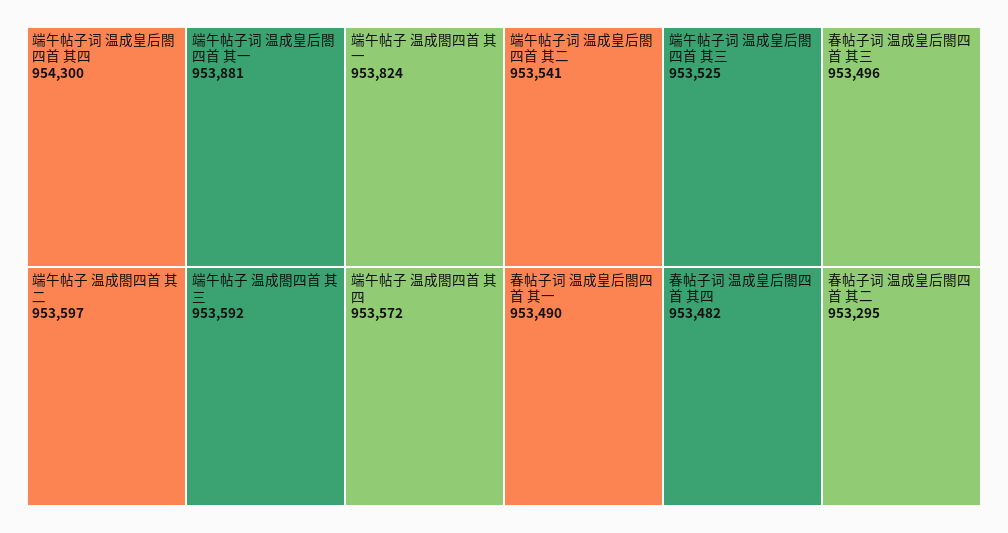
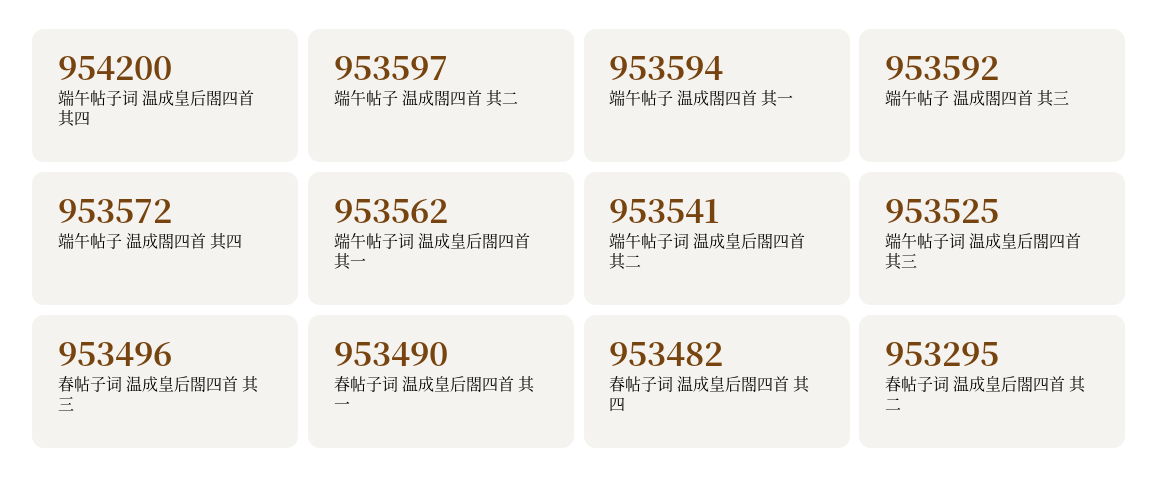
端午帖子词 温成皇后閤四首 其四: 954300 -> 954200
端午帖子词 温成皇后閤四首 其一: 953881 -> 953562
端午帖子 温成閤四首 其一: 953824 -> 953594

